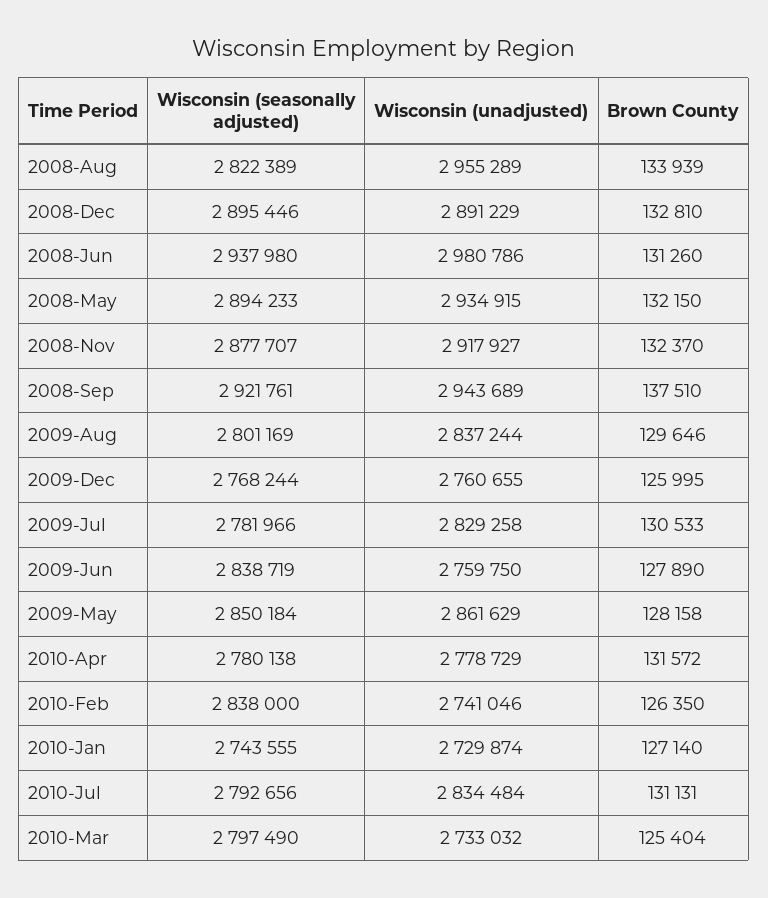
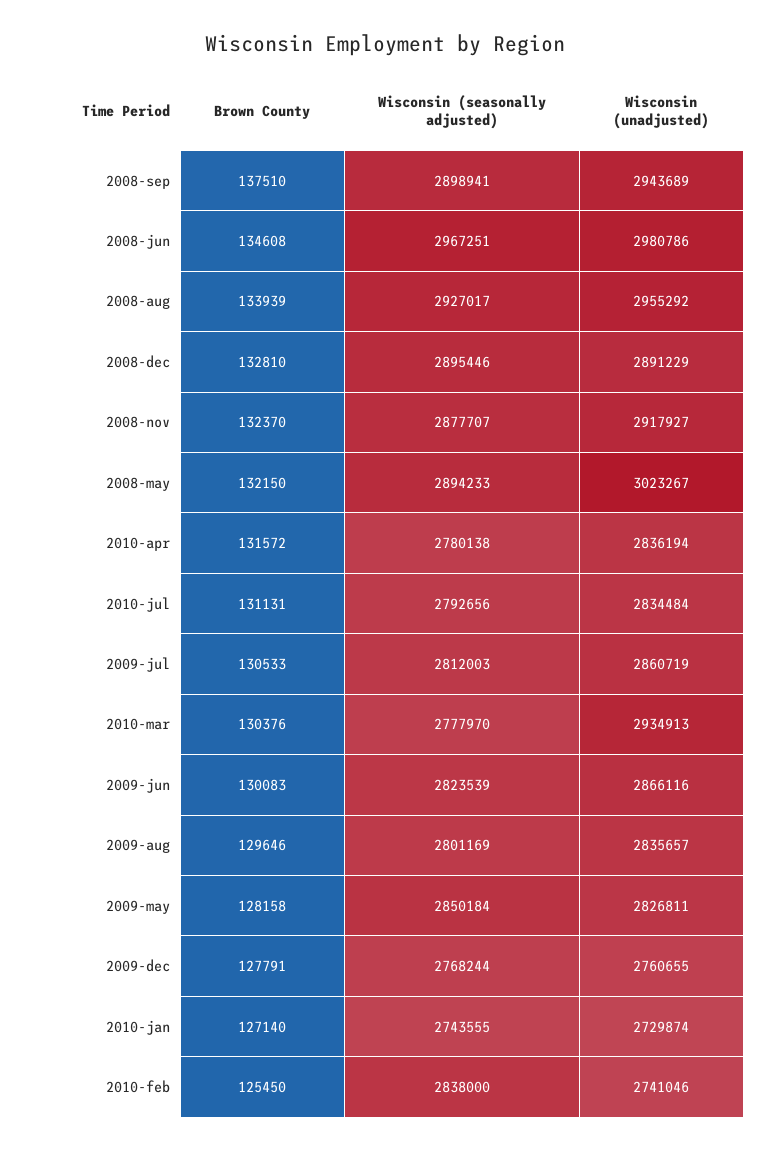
Wisconsin (seasonally adjusted), 2008-Aug: 2822389 -> 2927017
Wisconsin (unadjusted), 2008-Aug: 2955289 -> 2955292
Wisconsin (seasonally adjusted), 2008-Jun: 2937980 -> 2967251
Brown County, 2008-Jun: 131260 -> 134608
Wisconsin (unadjusted), 2008-May: 2934915 -> 3023267
Wisconsin (seasonally adjusted), 2008-Sep: 2921761 -> 2898941
Wisconsin (unadjusted), 2009-Aug: 2837244 -> 2835657
Brown County, 2009-Dec: 125995 -> 127791
Wisconsin (seasonally adjusted), 2009-Jul: 2781966 -> 2812003
Wisconsin (unadjusted), 2009-Jul: 2829258 -> 2860719
Wisconsin (seasonally adjusted), 2009-Jun: 2838719 -> 2823539
Wisconsin (unadjusted), 2009-Jun: 2759750 -> 2866116
Brown County, 2009-Jun: 127890 -> 130083
Wisconsin (unadjusted), 2009-May: 2861629 -> 2826811
Wisconsin (unadjusted), 2010-Apr: 2778729 -> 2836194
Brown County, 2010-Feb: 126350 -> 125450
Wisconsin (seasonally adjusted), 2010-Mar: 2797490 -> 2777970
Wisconsin (unadjusted), 2010-Mar: 2733032 -> 2934913
Brown County, 2010-Mar: 125404 -> 130376

